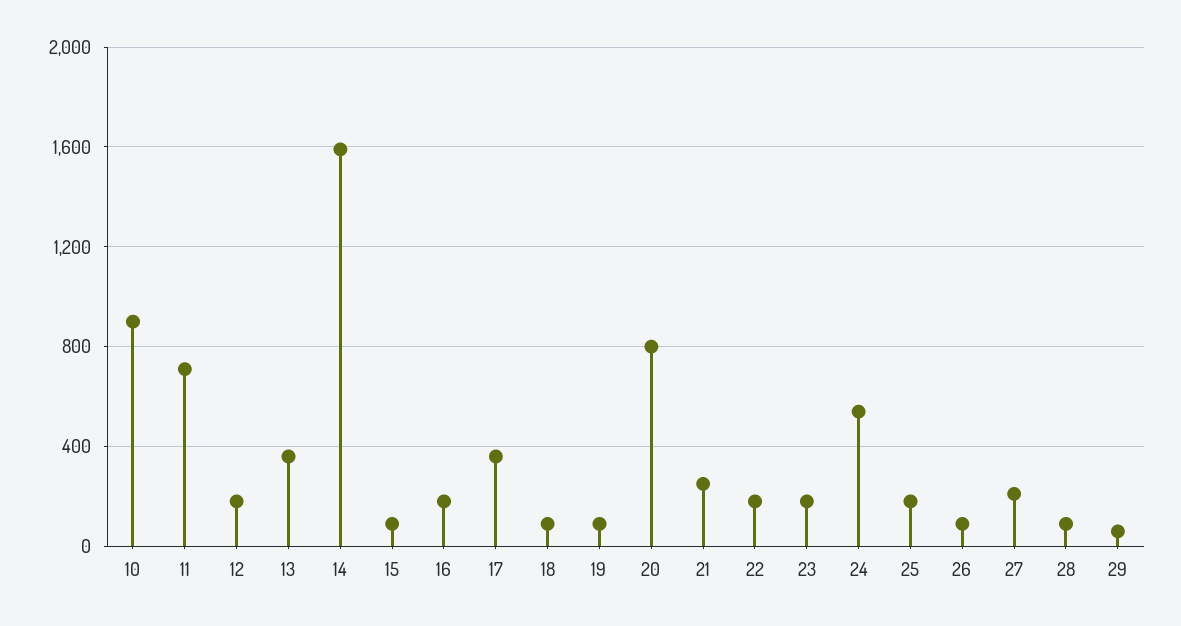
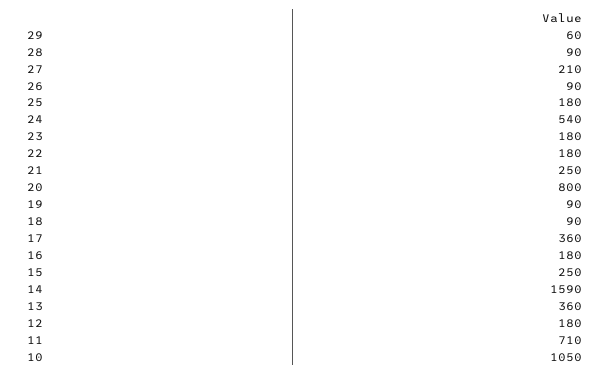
10: 900 -> 1050
15: 100 -> 250

